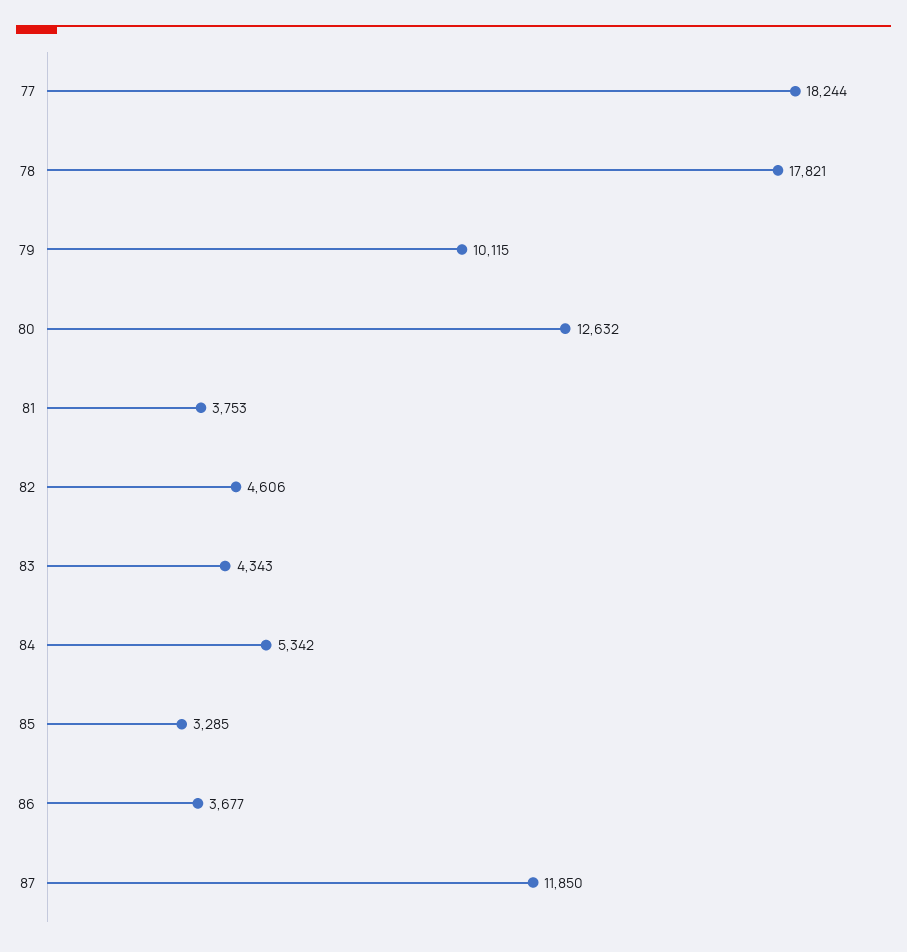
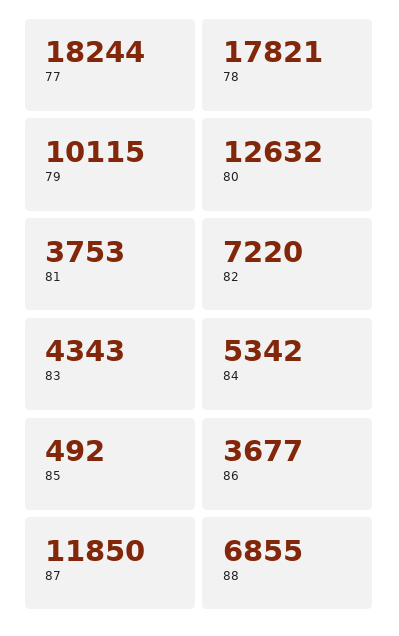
82: 4606 -> 7220
85: 3285 -> 492
88: none -> 6855

